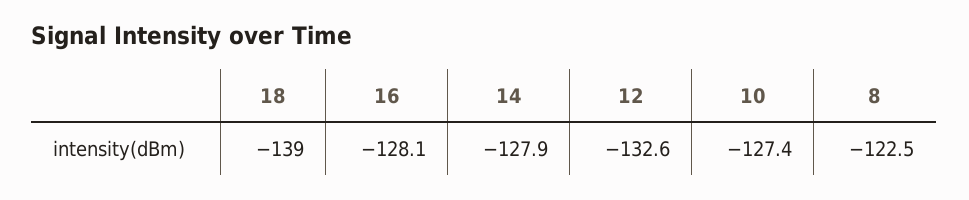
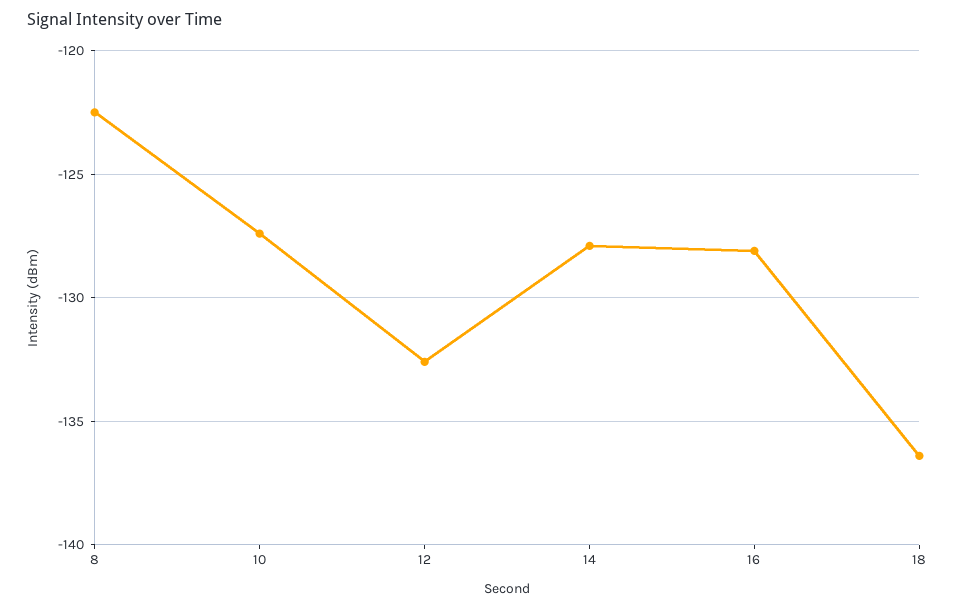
18: -139 -> -136.5

